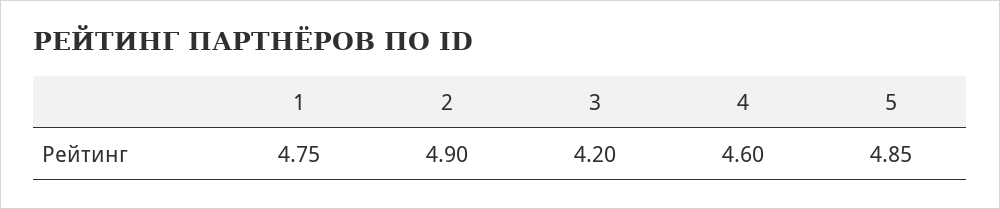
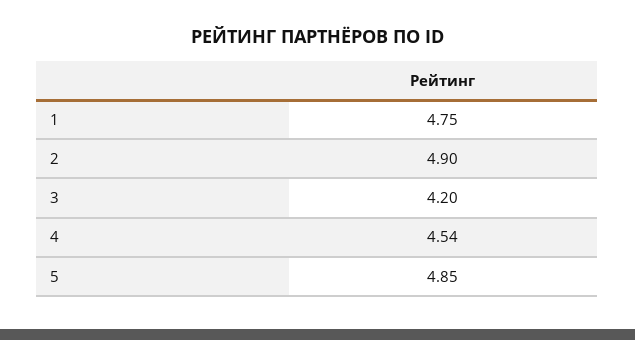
4: 4.6 -> 4.54

